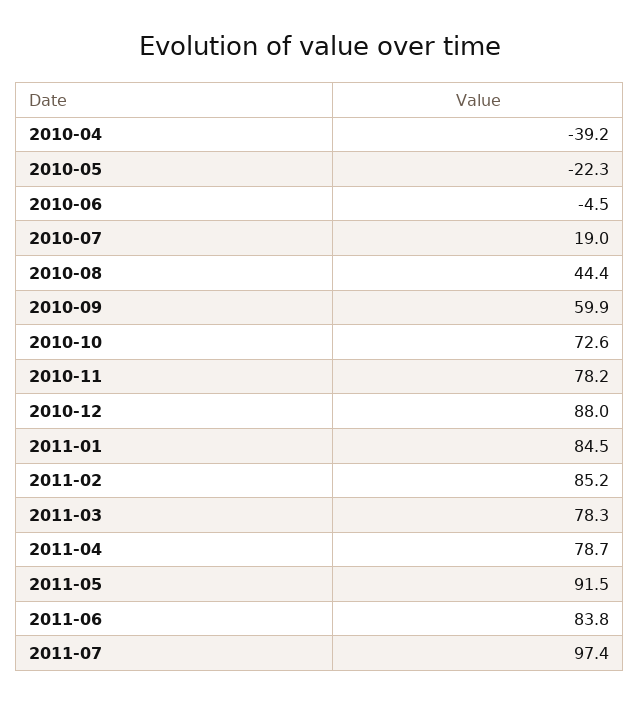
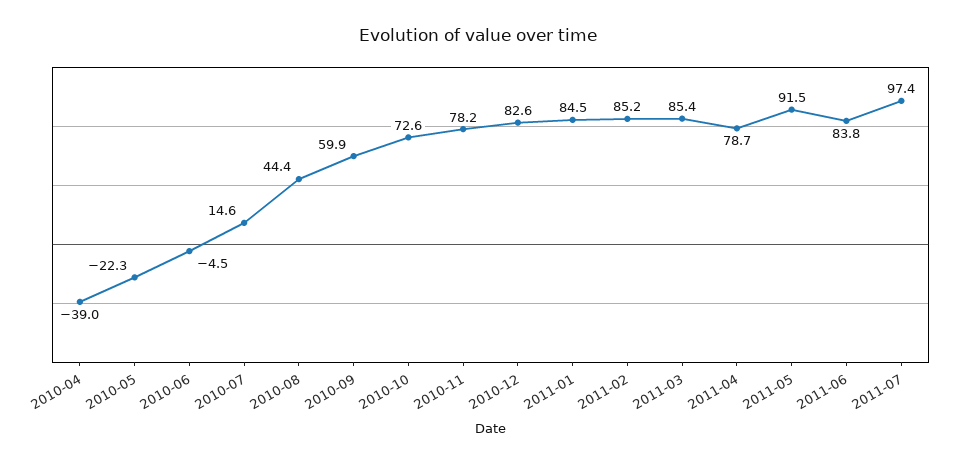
2010-04: -39.2 -> -39
2010-07: 19 -> 14.6
2010-12: 88 -> 82.6
2011-03: 78.3 -> 85.4

